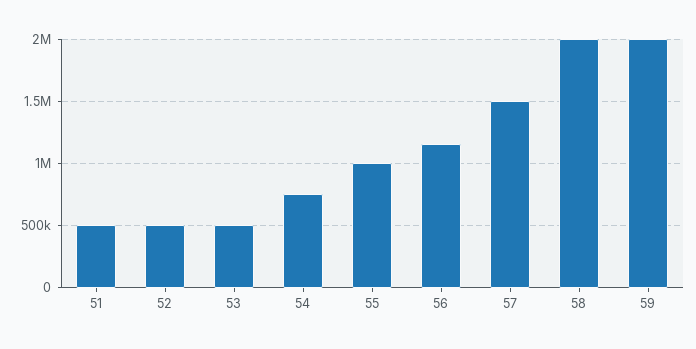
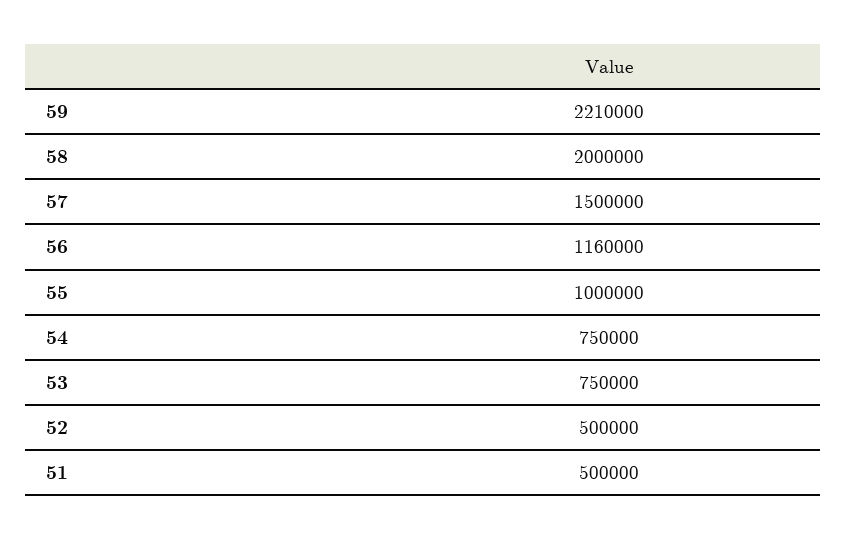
53: 500000 -> 750000
59: 2000000 -> 2210000

